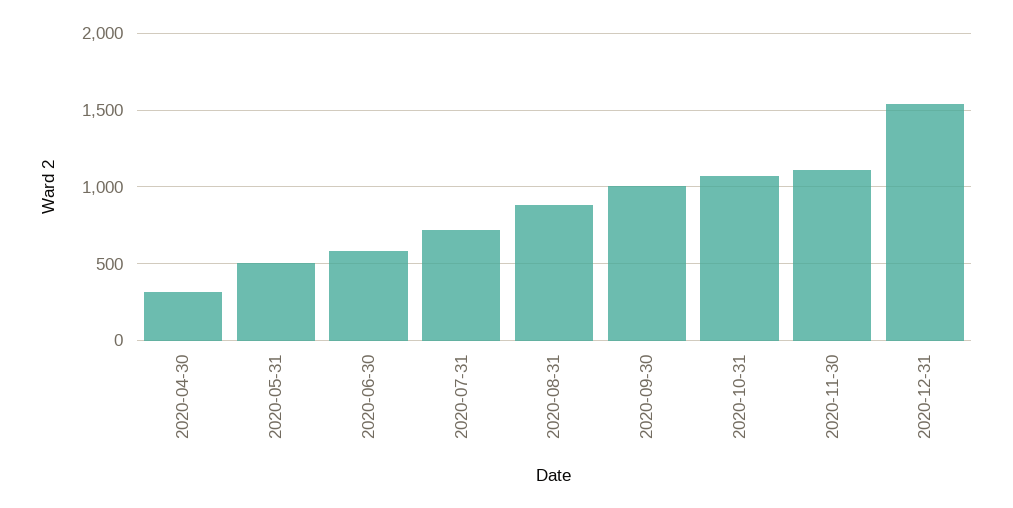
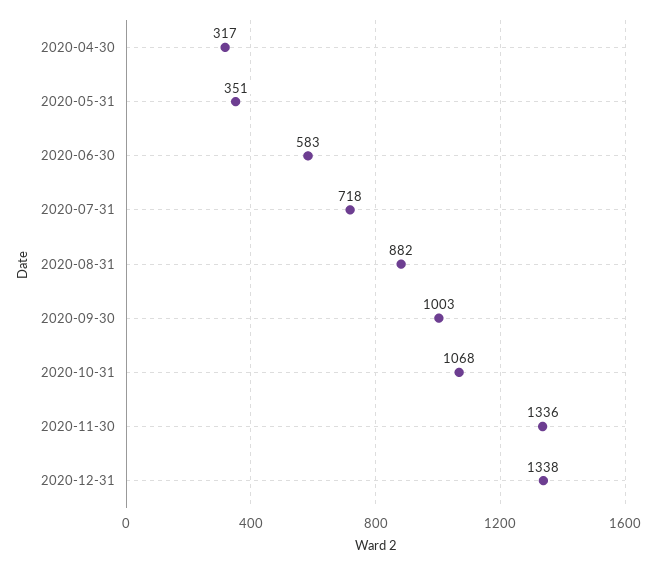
2020-05-31: 500 -> 351
2020-11-30: 1100 -> 1336
2020-12-31: 1550 -> 1338

